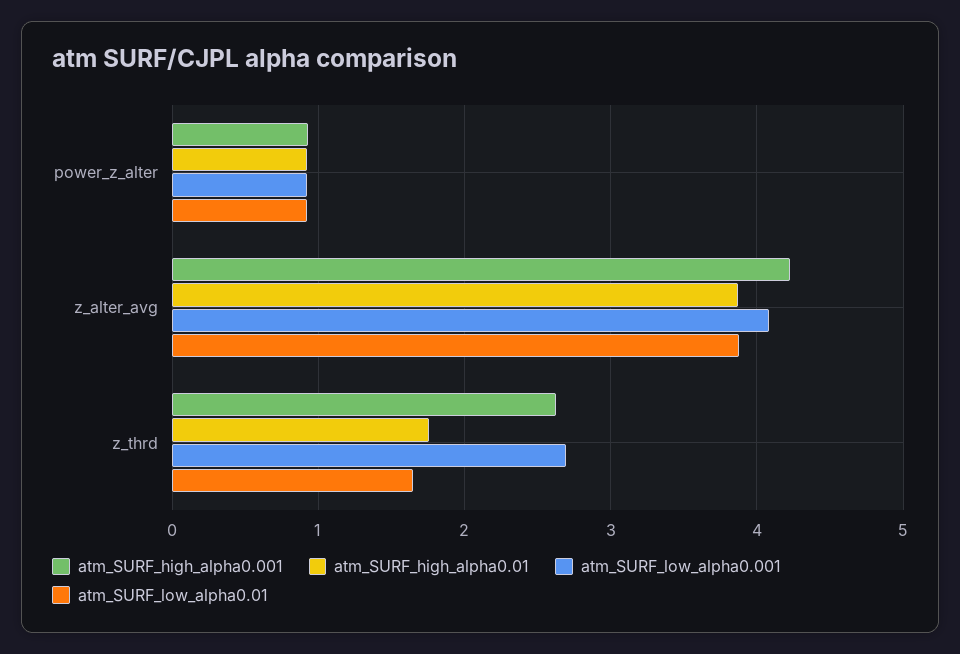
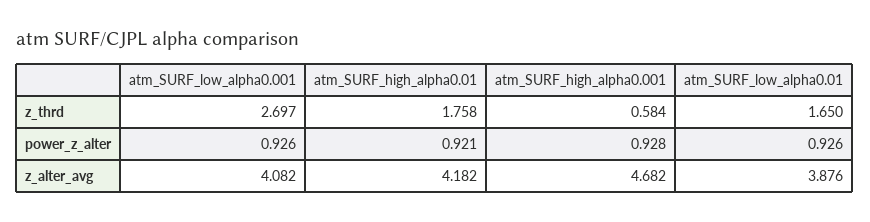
atm_SURF_high_alpha0.001, z_alter_avg: 4.2 -> 4.682
atm_SURF_high_alpha0.01, z_alter_avg: 3.9 -> 4.182
atm_SURF_high_alpha0.001, z_thrd: 2.6 -> 0.584

